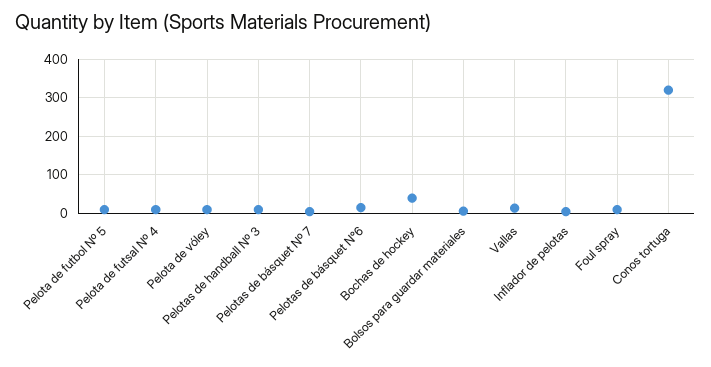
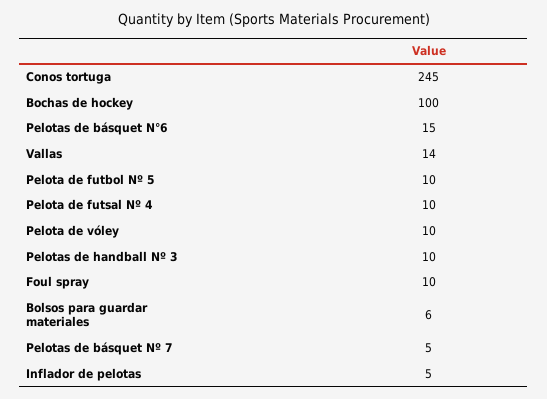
Bochas de hockey: 40 -> 100
Conos tortuga: 320 -> 245

